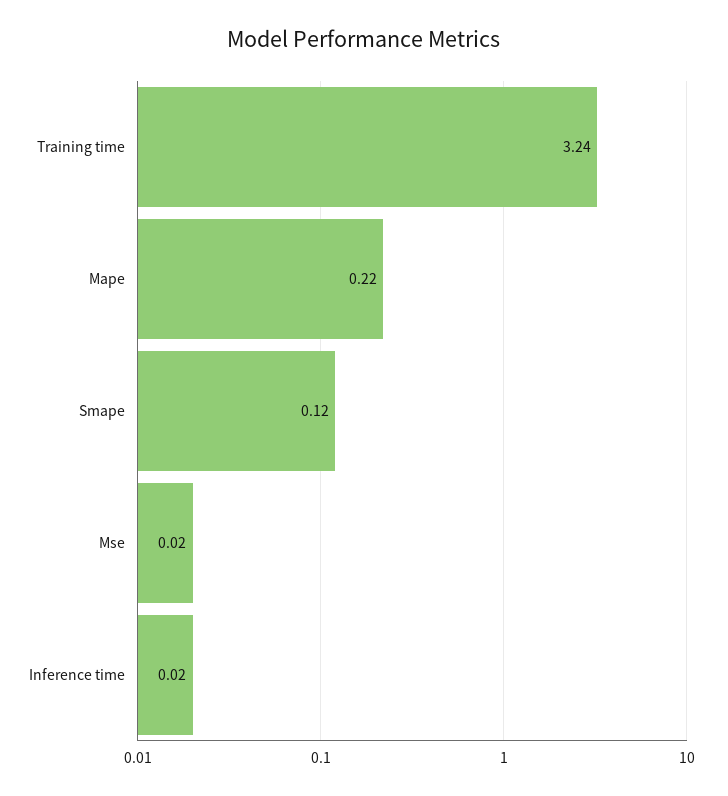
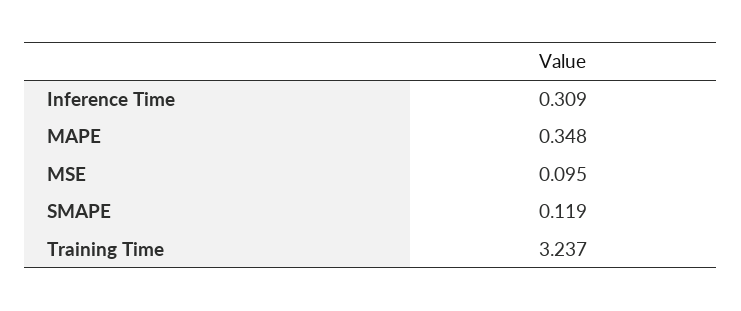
Mape: 0.22 -> 0.348
Mse: 0.02 -> 0.095
Inference time: 0.02 -> 0.309

